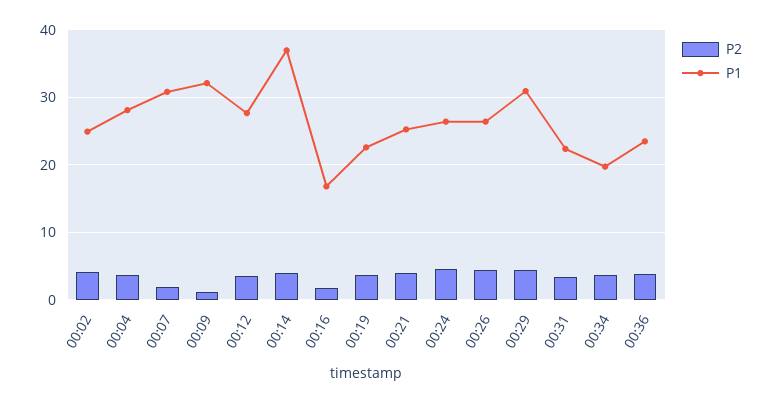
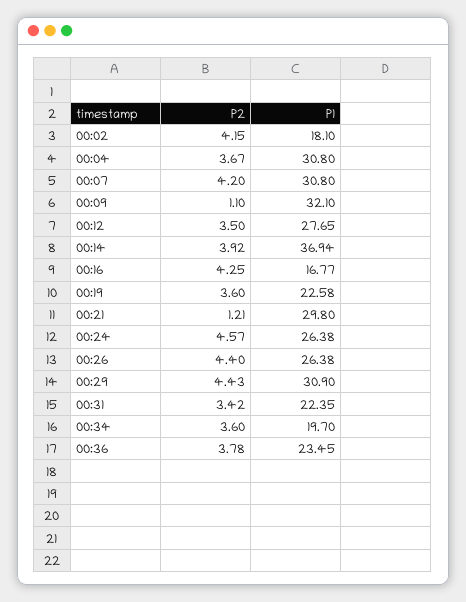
P1, 00:02: 25 -> 18.1
P1, 00:04: 28 -> 30.8
P2, 00:07: 2 -> 4.2
P2, 00:16: 2 -> 4.25
P2, 00:21: 4 -> 1.21
P1, 00:21: 25 -> 29.8

